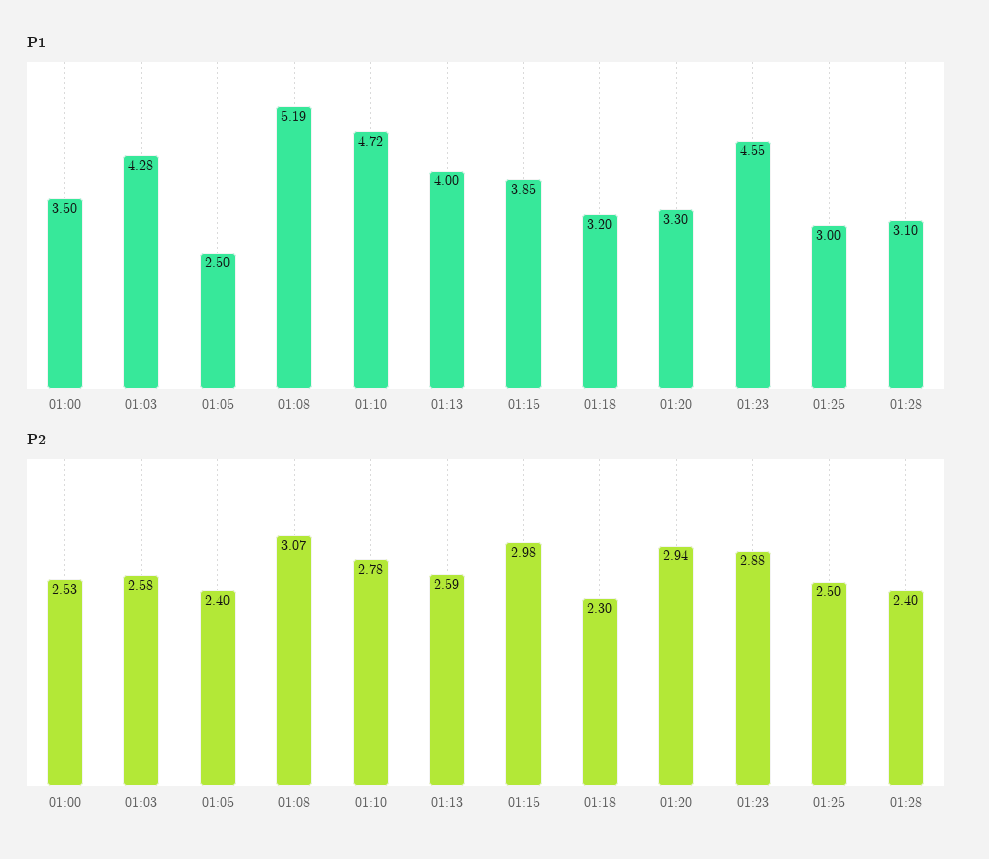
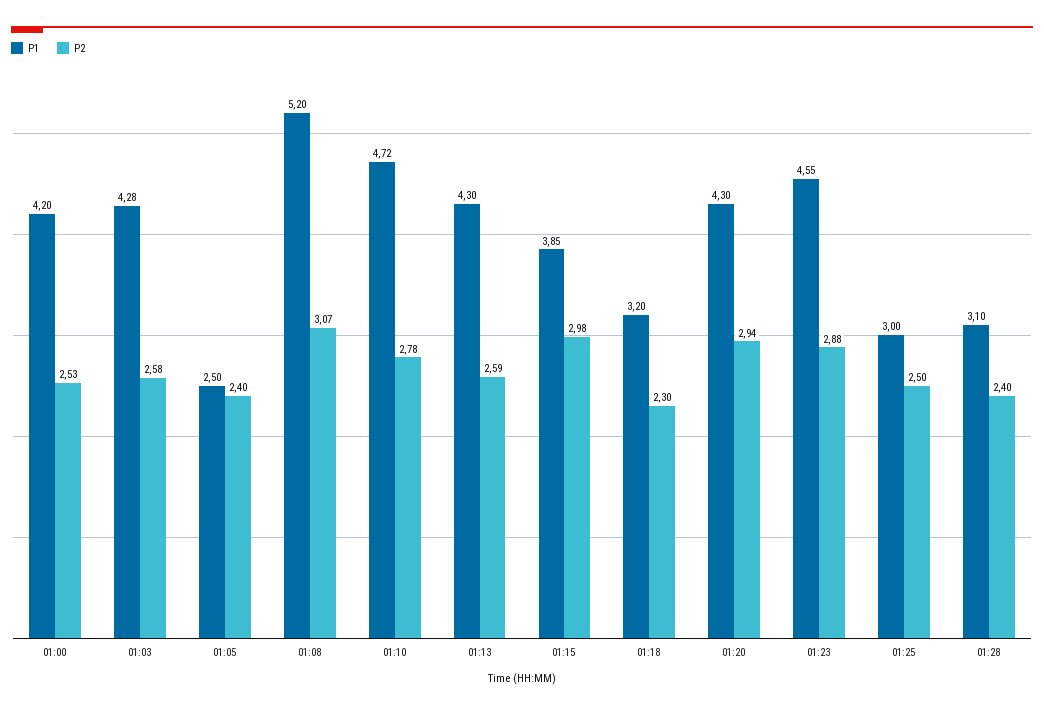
P1, 01:00: 3.5 -> 4.2
P1, 01:08: 5.19 -> 5.2
P1, 01:13: 4 -> 4.3
P1, 01:20: 3.3 -> 4.3

